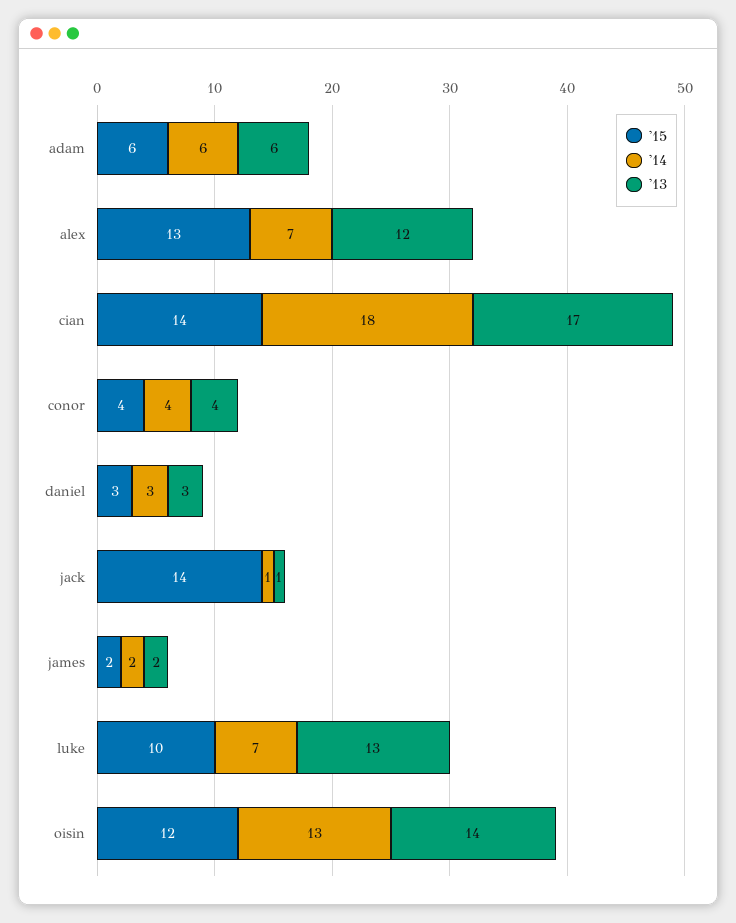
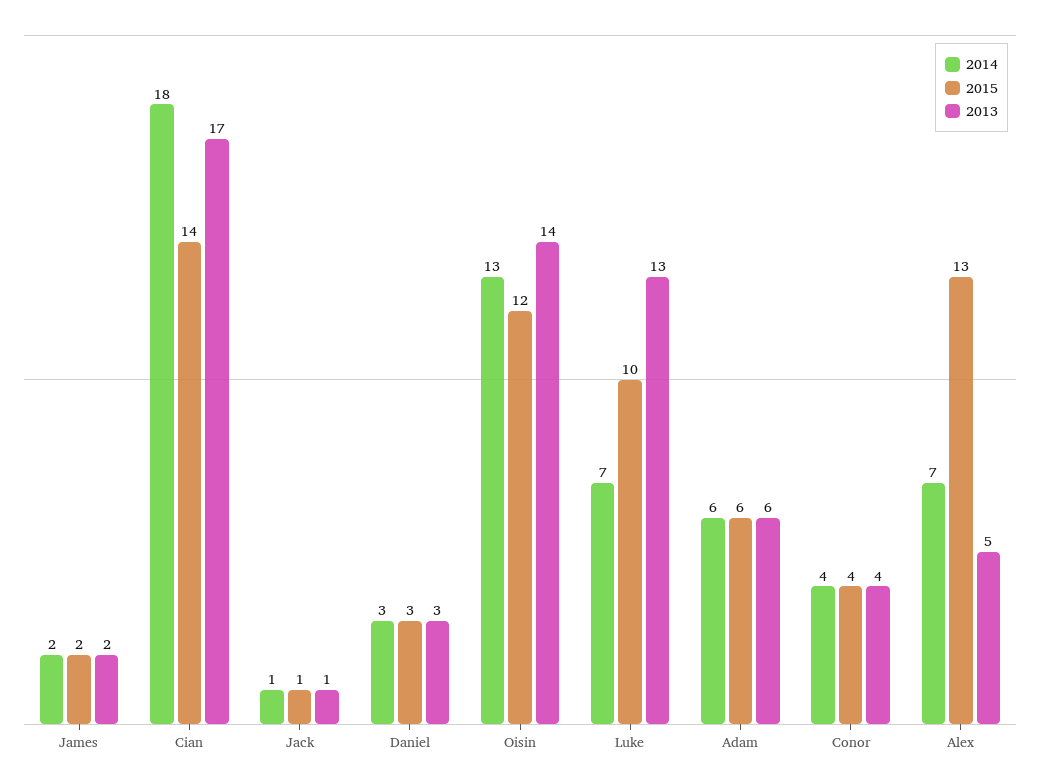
'13, alex: 12 -> 5
'15, jack: 14 -> 1

